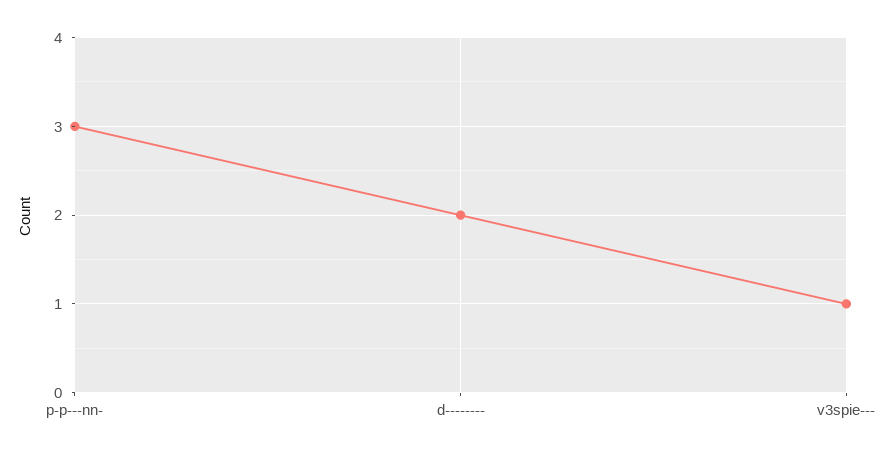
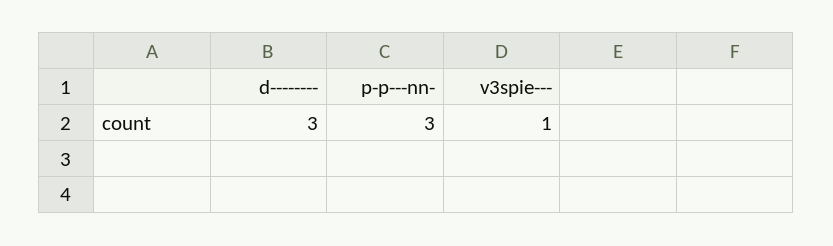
d--------: 2 -> 3

